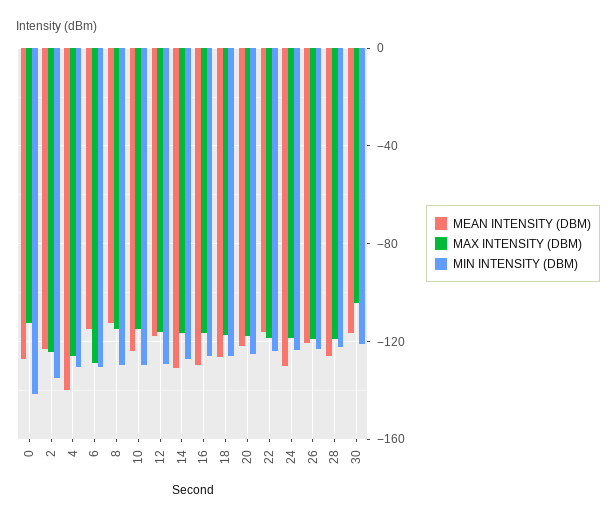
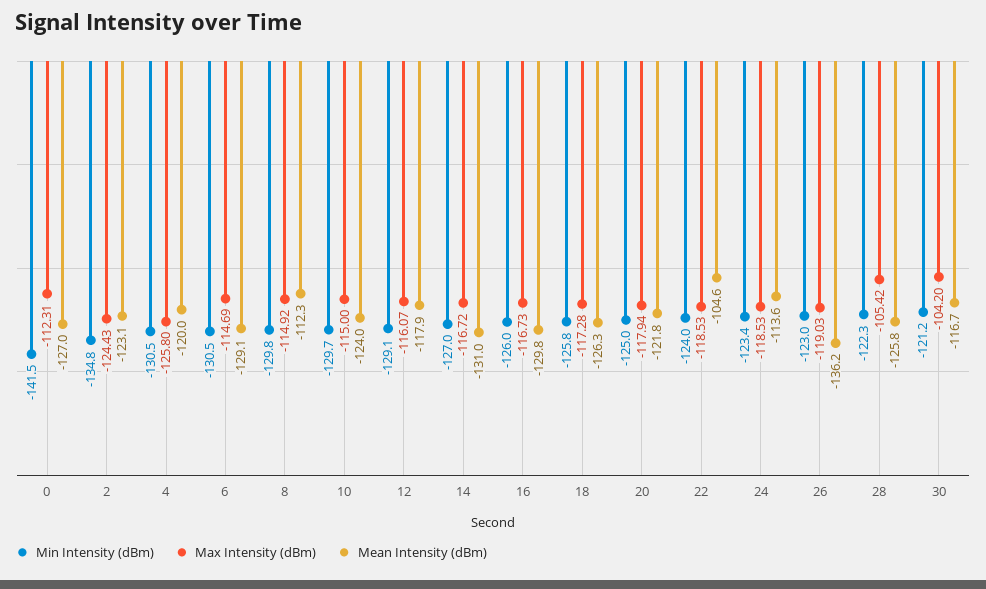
MEAN INTENSITY (DBM), 4: -140 -> -120
MEAN INTENSITY (DBM), 6: -115 -> -129.1
MAX INTENSITY (DBM), 6: -130 -> -114.69
MEAN INTENSITY (DBM), 22: -115 -> -104.6
MEAN INTENSITY (DBM), 24: -130 -> -113.6
MEAN INTENSITY (DBM), 26: -120 -> -136.2
MAX INTENSITY (DBM), 28: -120 -> -105.42

